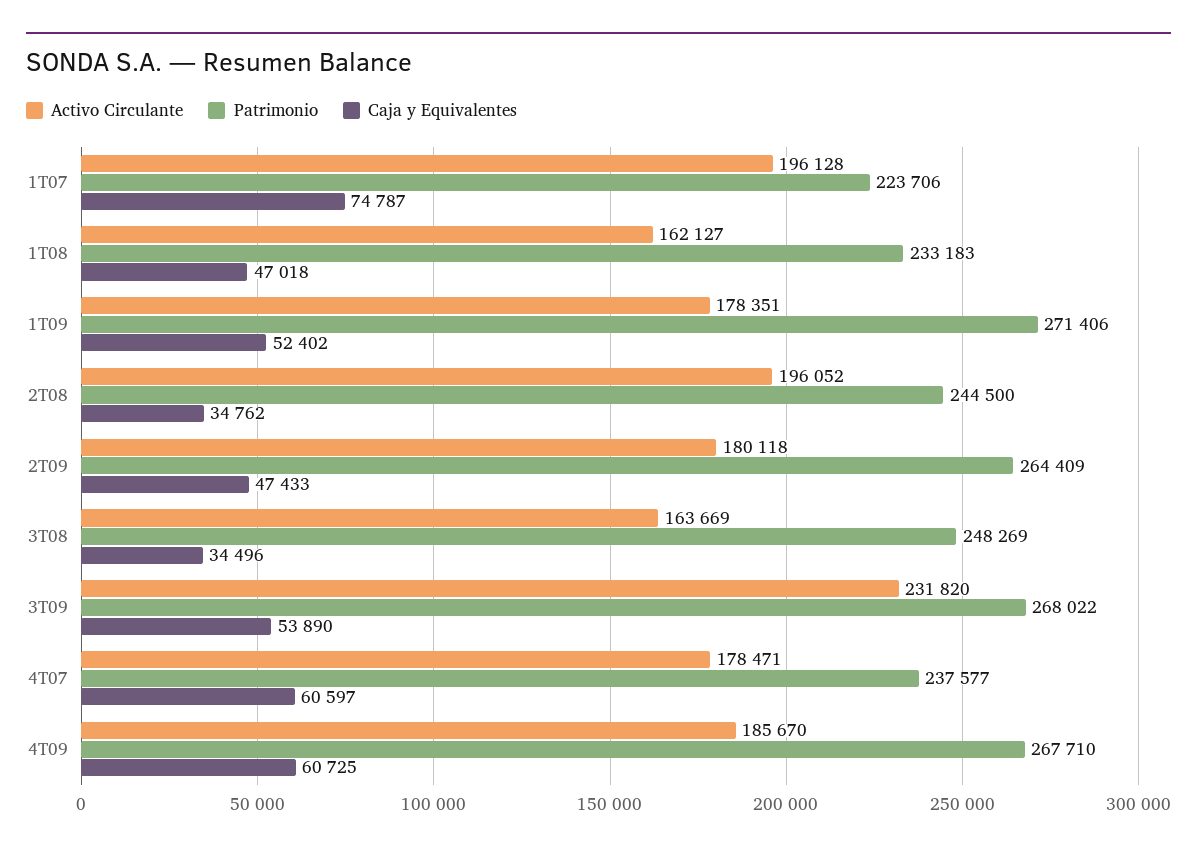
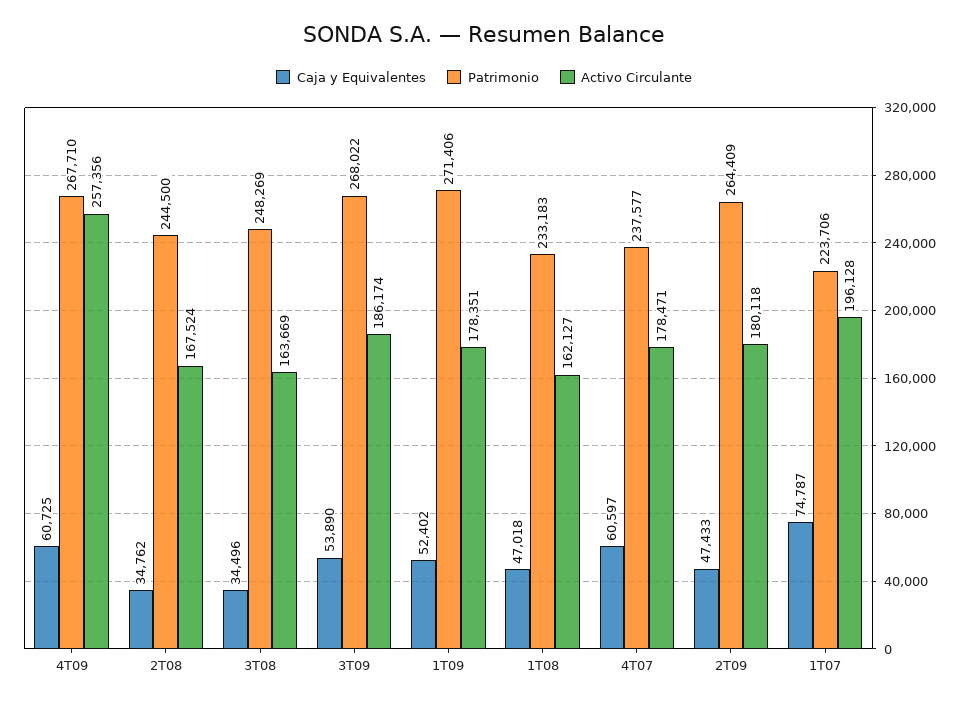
Activo Circulante, 2T08: 196052 -> 167524
Activo Circulante, 3T09: 231820 -> 186174
Activo Circulante, 4T09: 185670 -> 257356

